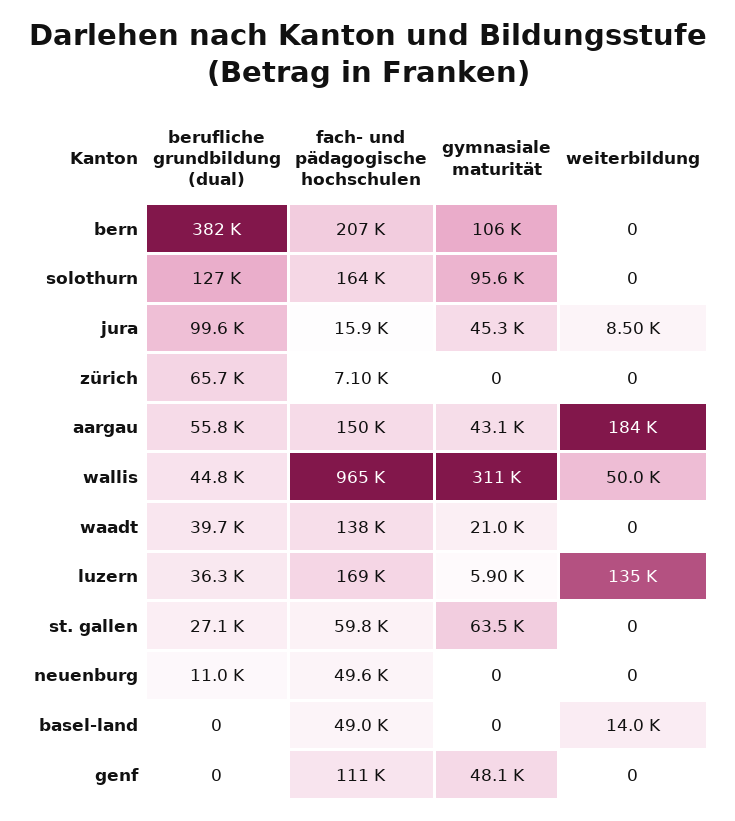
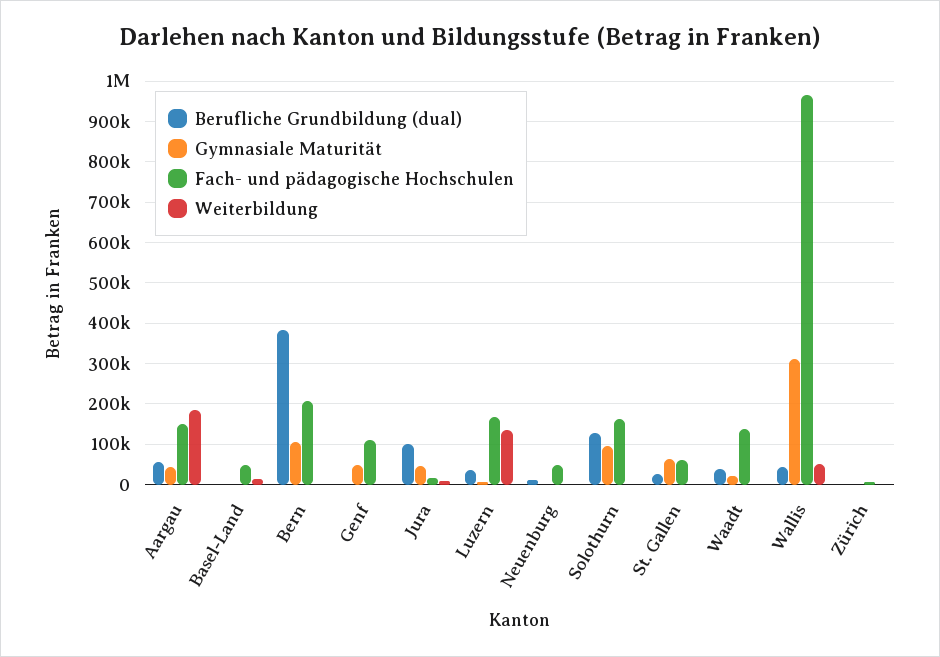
berufliche grundbildung (dual), zürich: 65700 -> 0

